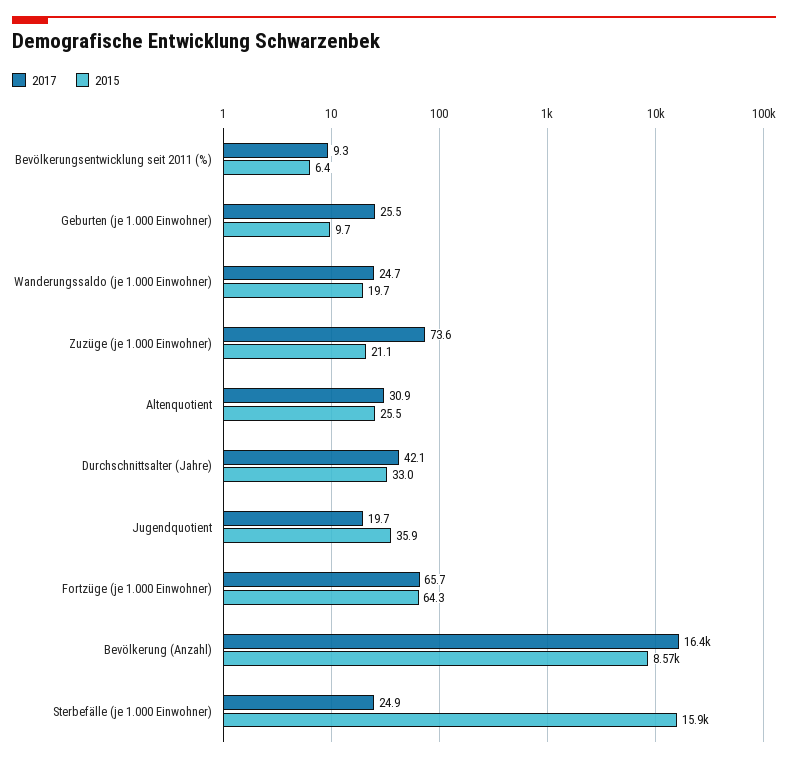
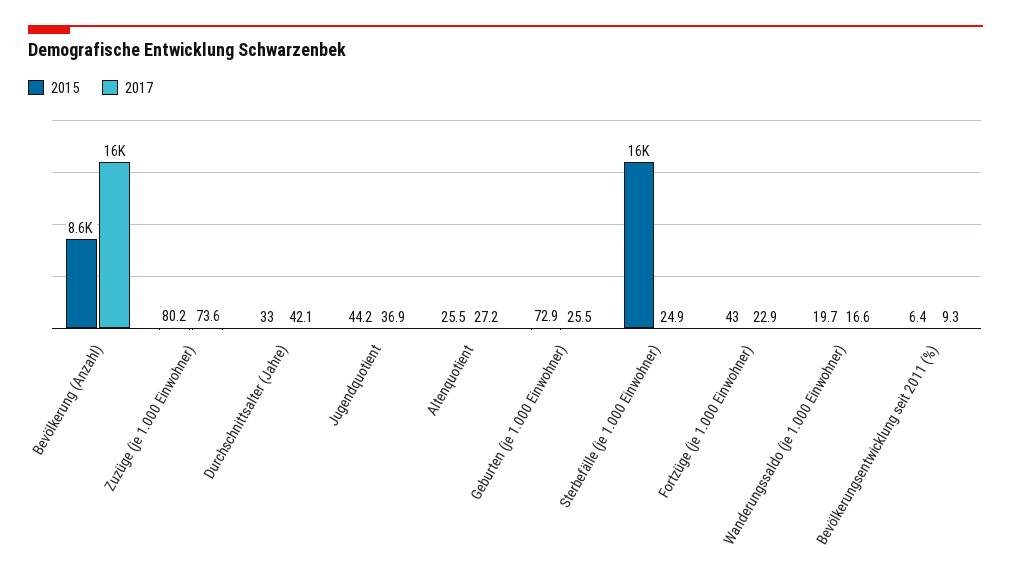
2015, Geburten (je 1.000 Einwohner): 9.7 -> 72.9
2017, Wanderungssaldo (je 1.000 Einwohner): 24.7 -> 16.6
2015, Zuzüge (je 1.000 Einwohner): 21.1 -> 80.2
2017, Altenquotient: 30.9 -> 27.2
2017, Jugendquotient: 19.7 -> 36.9
2015, Jugendquotient: 35.9 -> 44.2
2017, Fortzüge (je 1.000 Einwohner): 65.7 -> 22.9
2015, Fortzüge (je 1.000 Einwohner): 64.3 -> 43

